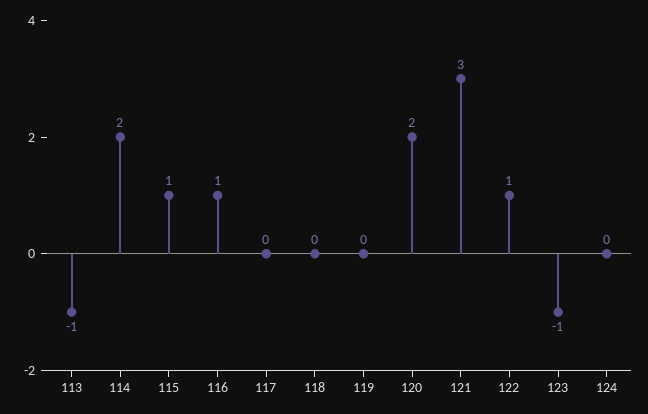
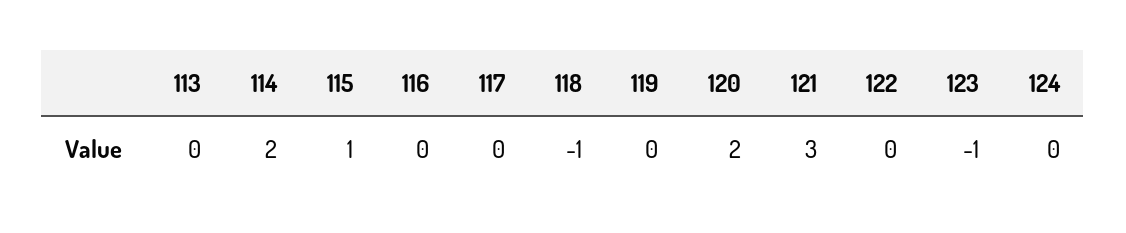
113: -1 -> 0
116: 1 -> 0
118: 0 -> -1
122: 1 -> 0

